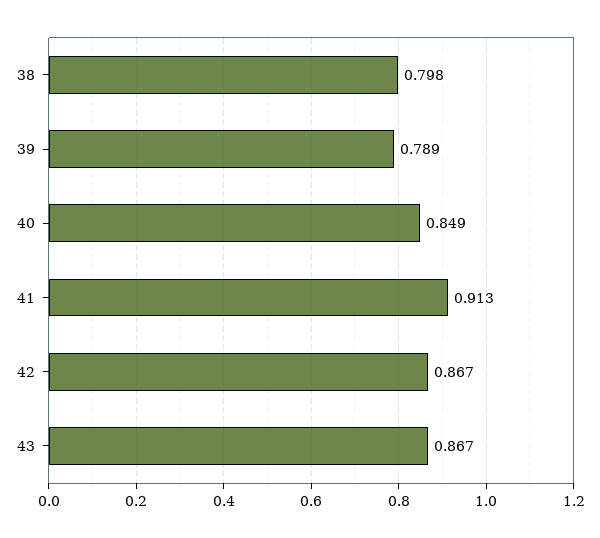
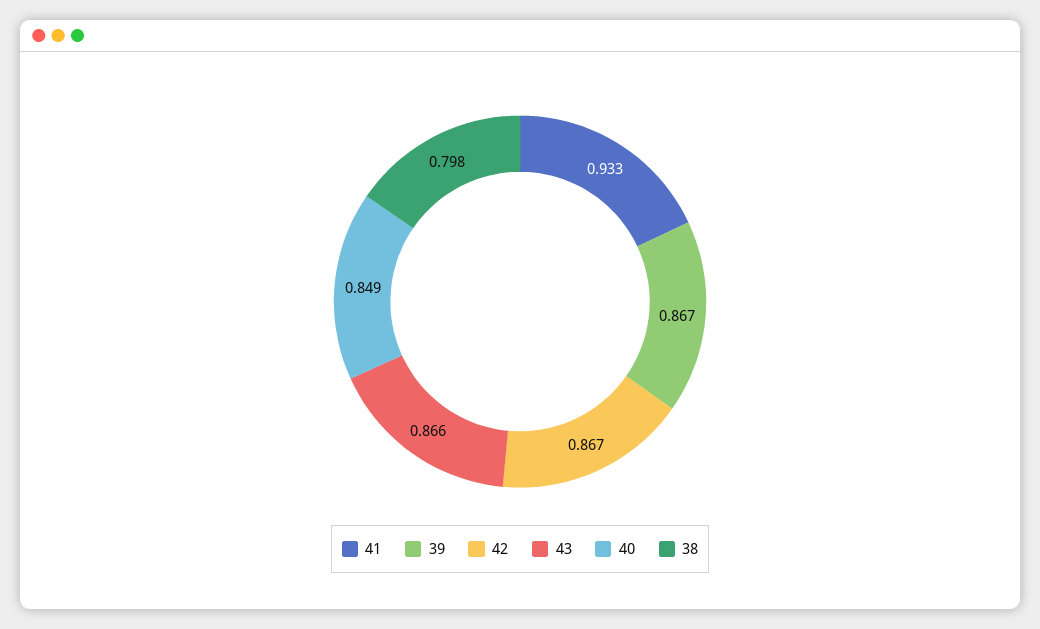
39: 0.789 -> 0.867
41: 0.913 -> 0.933
43: 0.867 -> 0.866

